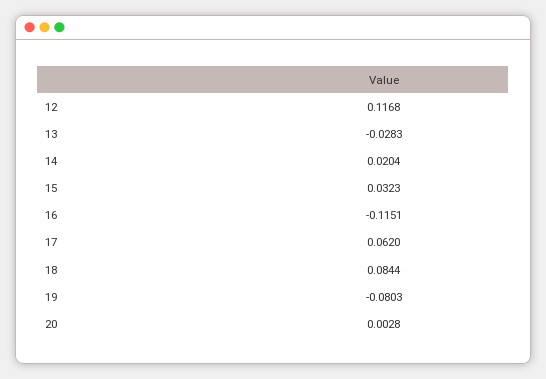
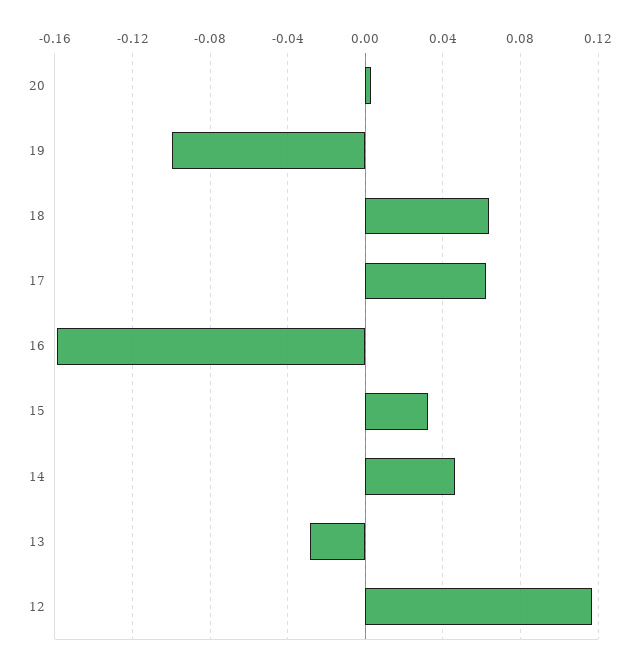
14: 0.0204 -> 0.045
16: -0.1151 -> -0.16
18: 0.0844 -> 0.065
19: -0.0803 -> -0.1

